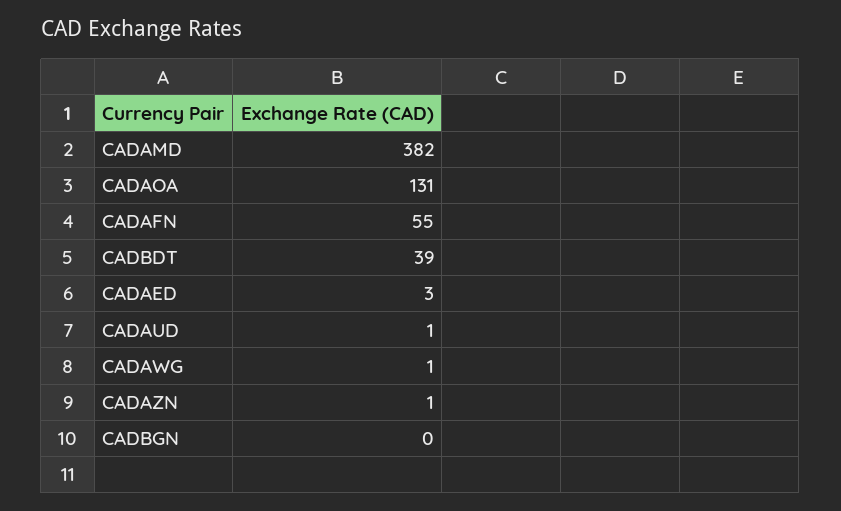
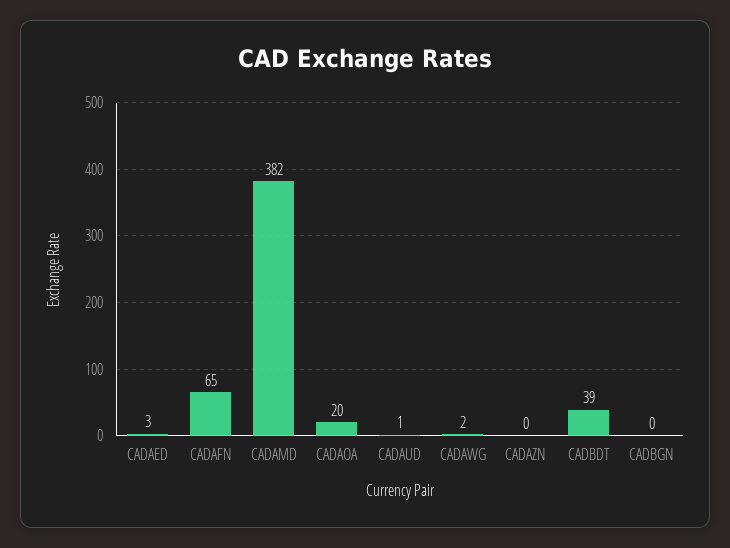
CADAOA: 131 -> 20
CADAFN: 55 -> 65
CADAWG: 1 -> 2
CADAZN: 1 -> 0

